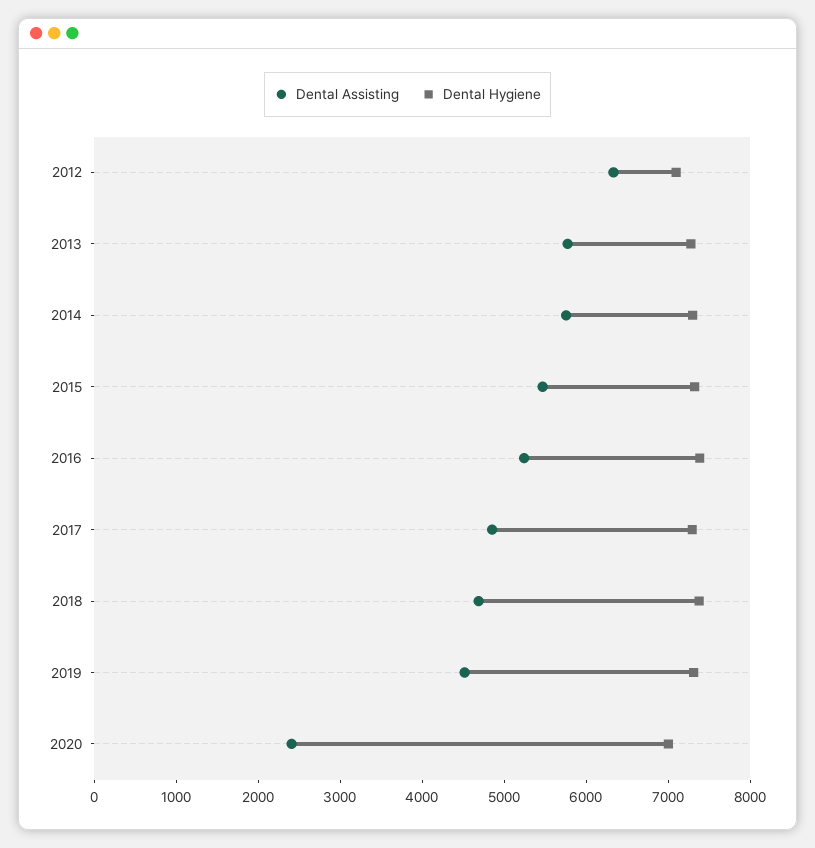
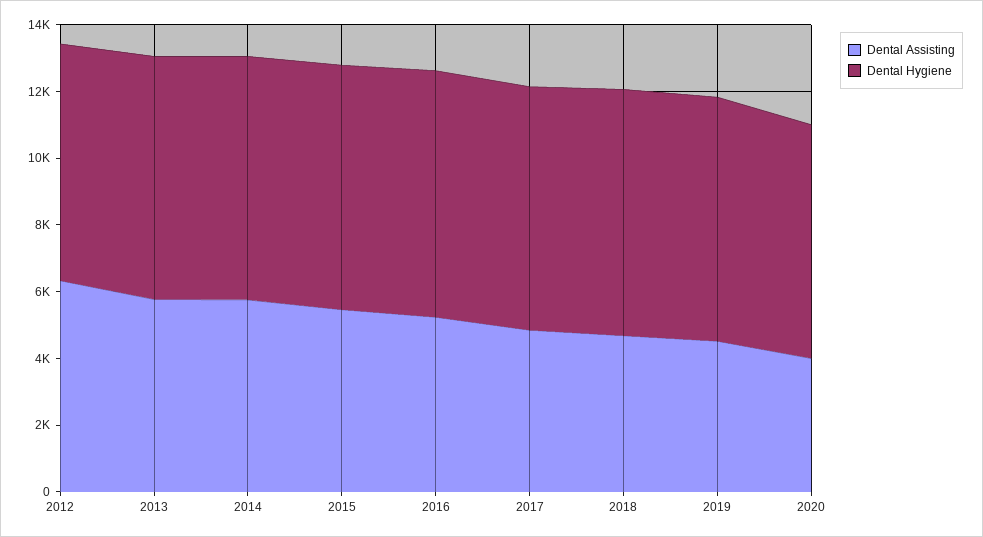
Dental Assisting, 2020: 2400 -> 4000

